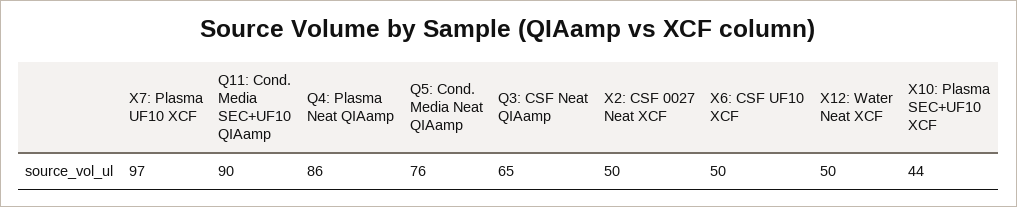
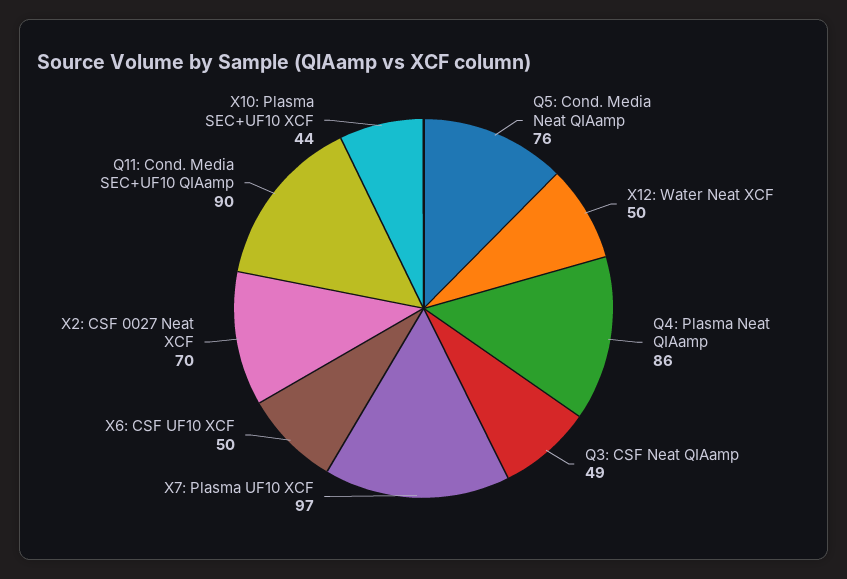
Q3: CSF Neat QIAamp: 65 -> 49
X2: CSF 0027 Neat XCF: 50 -> 70

